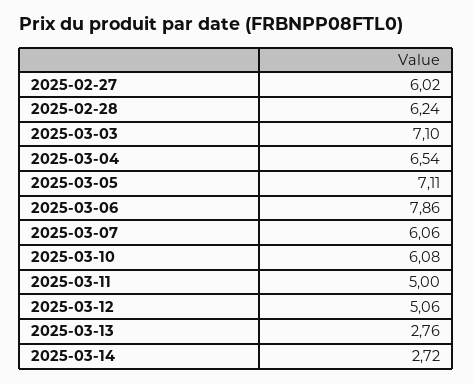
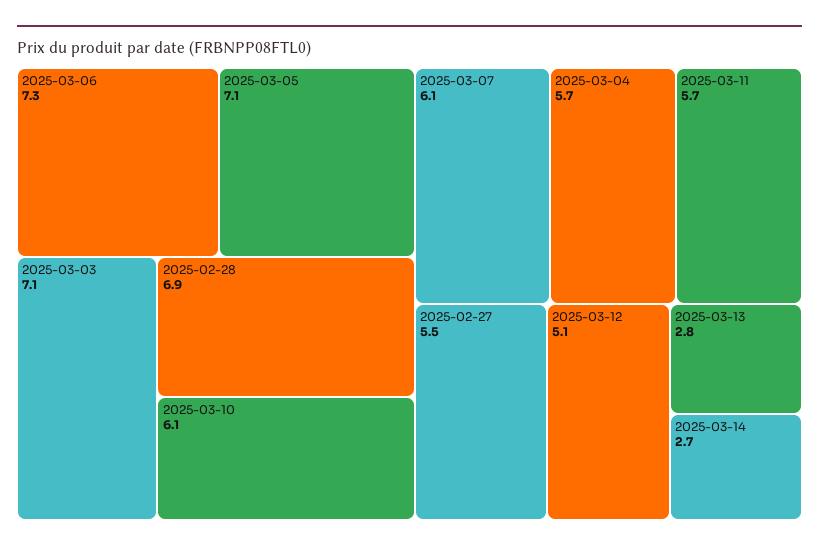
2025-02-27: 6.02 -> 5.5
2025-02-28: 6.24 -> 6.9
2025-03-04: 6.54 -> 5.7
2025-03-06: 7.86 -> 7.3
2025-03-11: 5 -> 5.7

